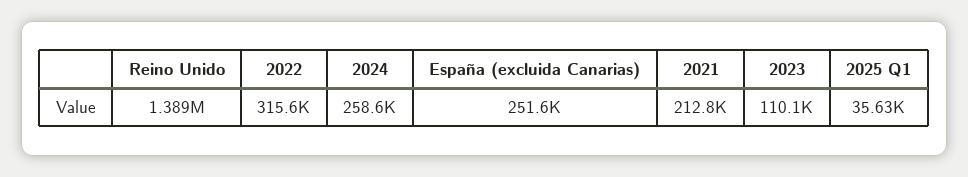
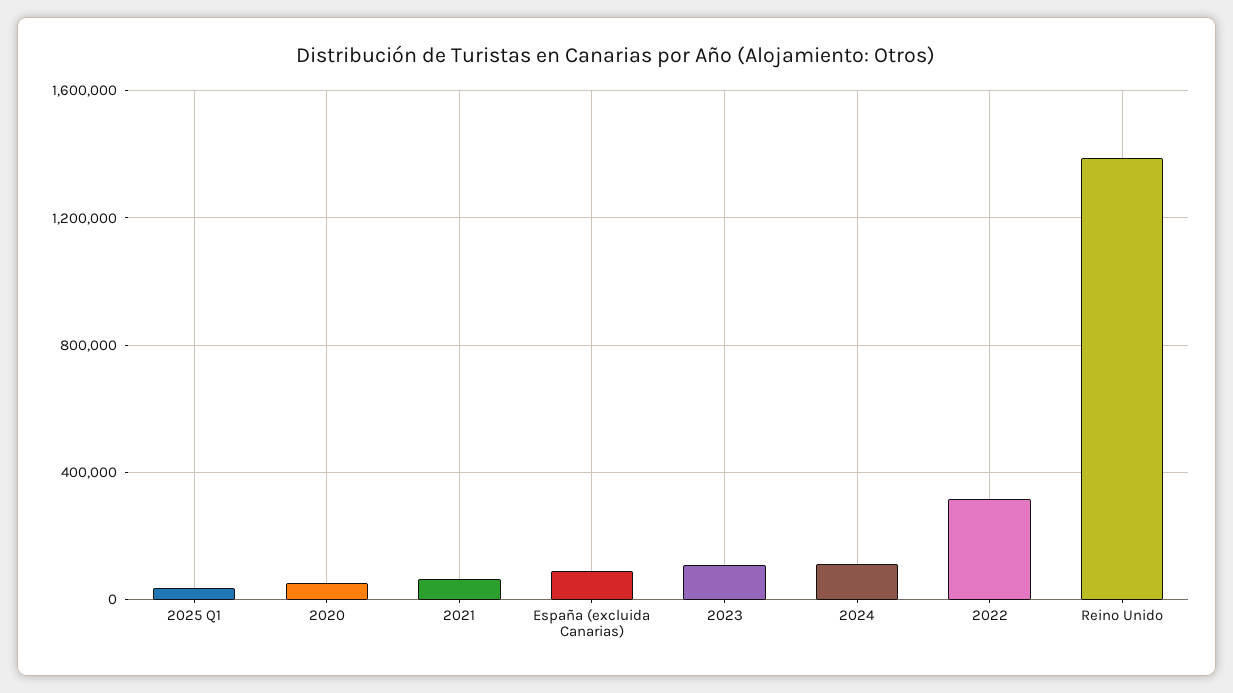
2024: 258600 -> 100000
España (excluida Canarias): 251600 -> 100000
2021: 212800 -> 50000
2020: none -> 50000

